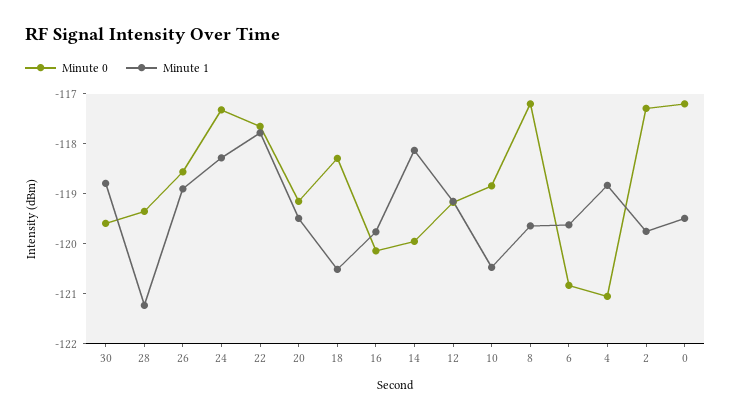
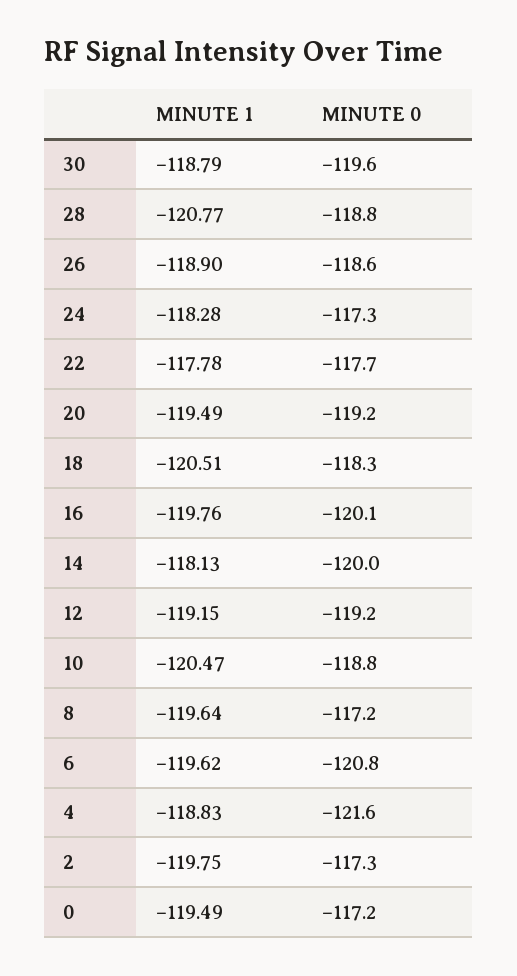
Minute 0, 28: -119.4 -> -118.8
Minute 1, 28: -121.2 -> -120.77
Minute 0, 4: -121 -> -121.6

